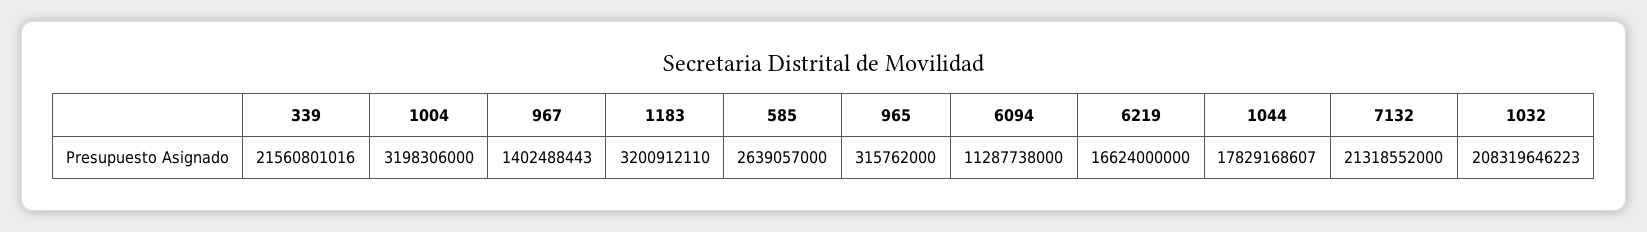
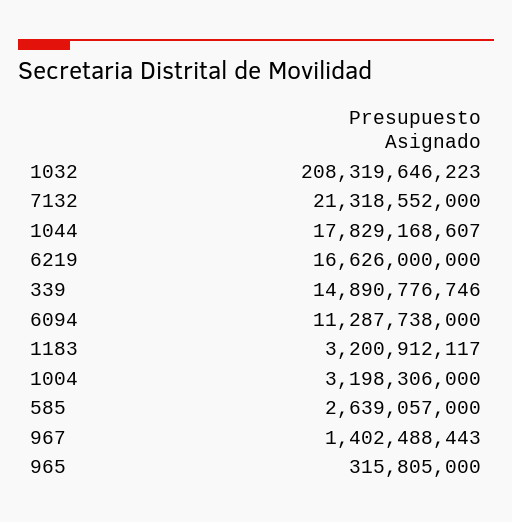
339: 21560801016 -> 14890776746
1183: 3200912110 -> 3200912117
965: 315762000 -> 315805000
6219: 16624000000 -> 16626000000

